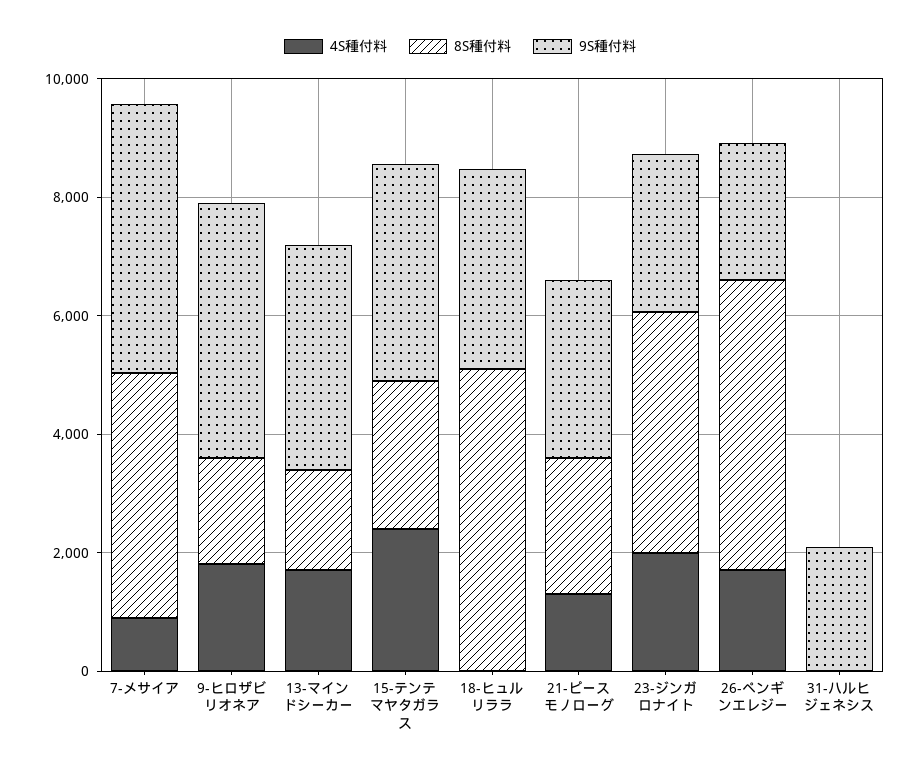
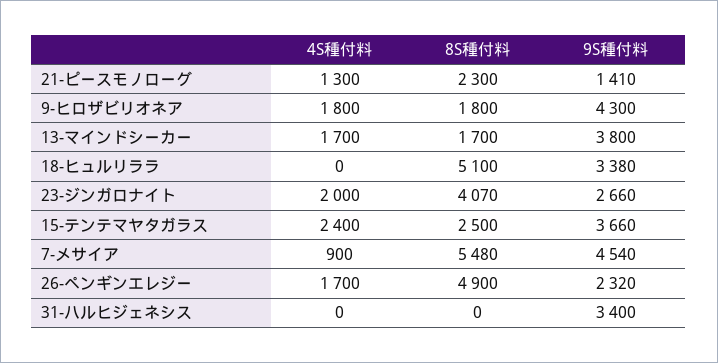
8S種付料, 7-メサイア: 4000 -> 5480
9S種付料, 21-ピースモノローグ: 3000 -> 1410
9S種付料, 31-ハルヒジェネシス: 2000 -> 3400

